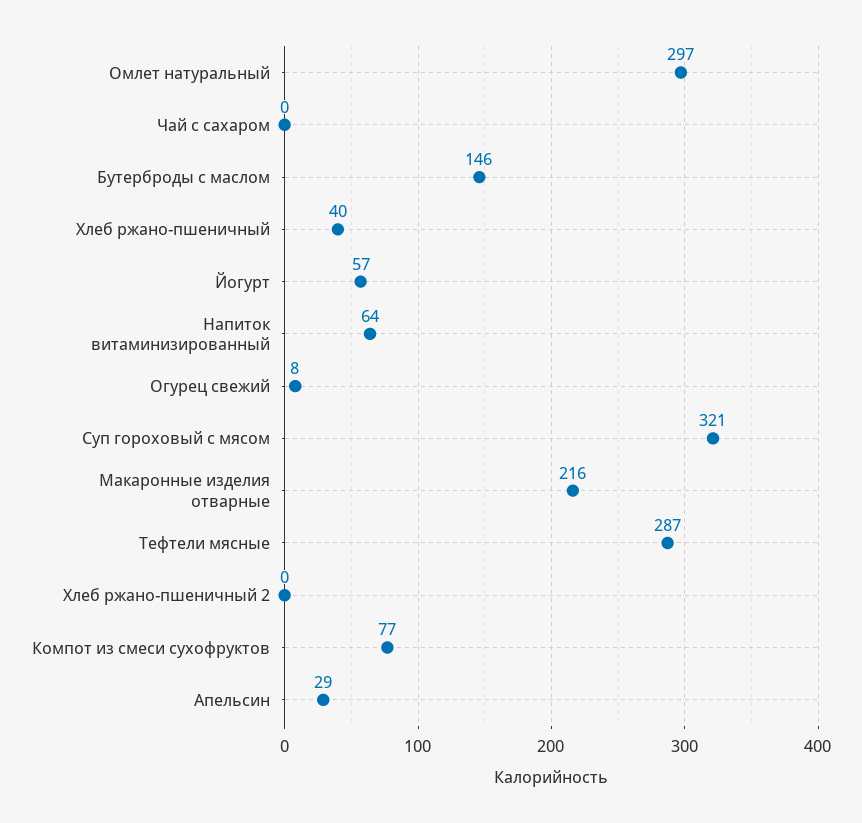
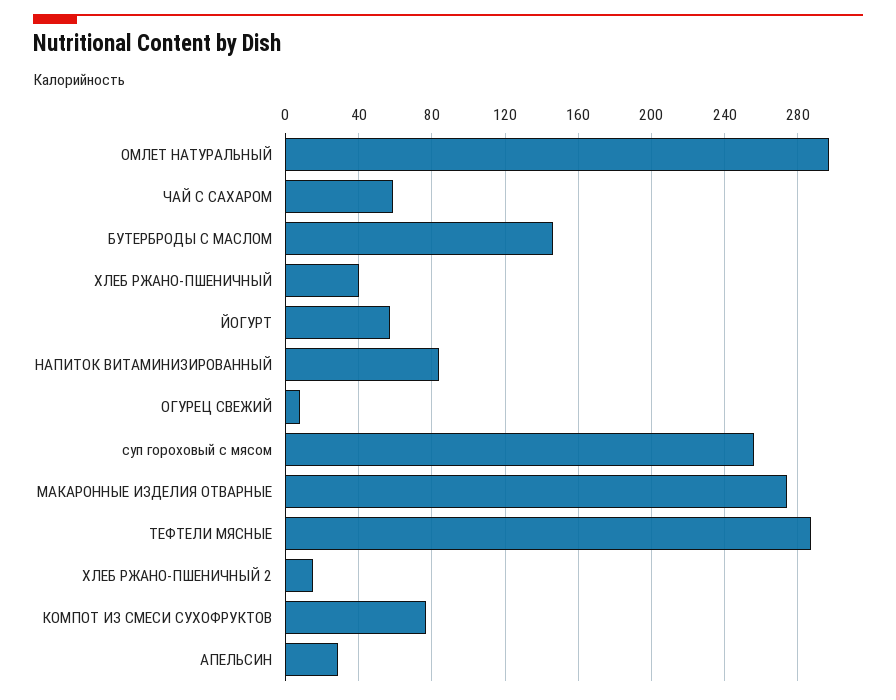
Чай с сахаром: 0 -> 60
Напиток витаминизированный: 64 -> 85
Суп гороховый с мясом: 321 -> 255
Макаронные изделия отварные: 216 -> 275
Хлеб ржано-пшеничный 2: 0 -> 15

